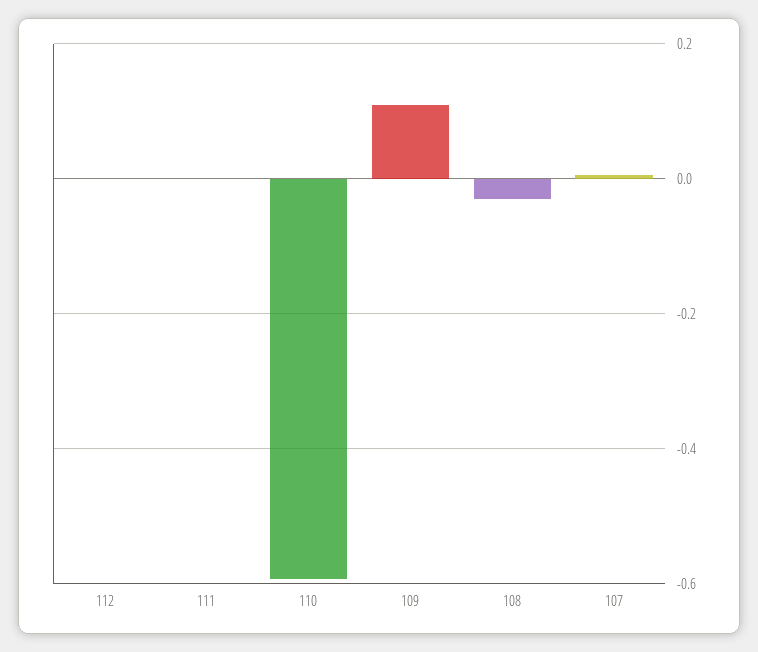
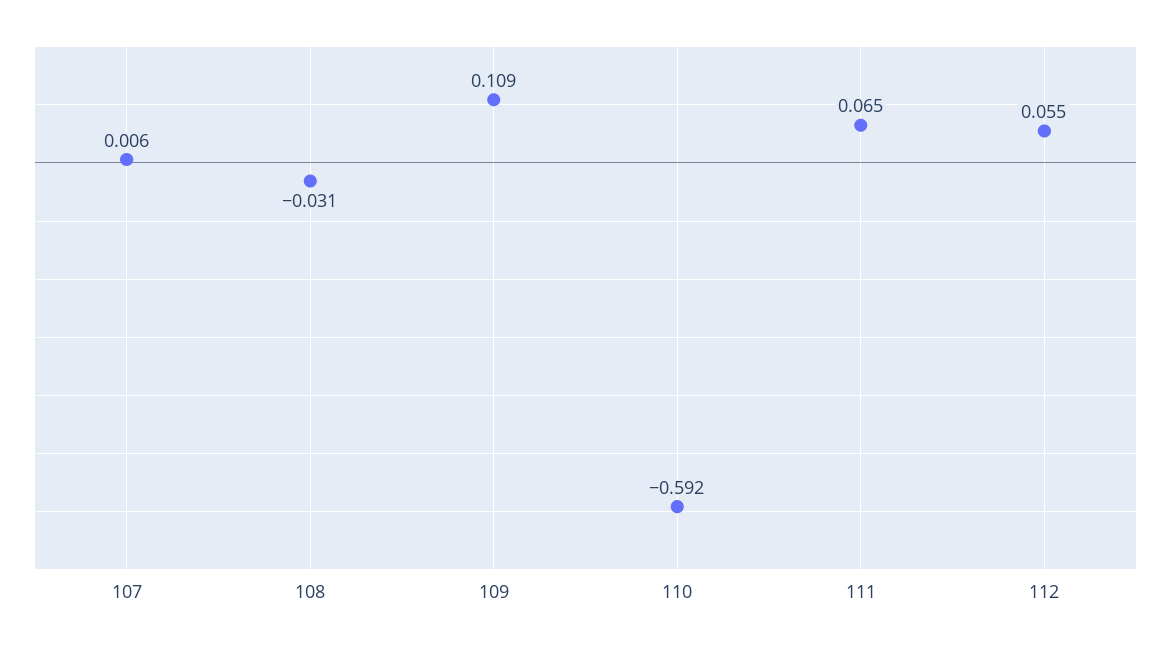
112: 0 -> 0.055
111: 0 -> 0.065

